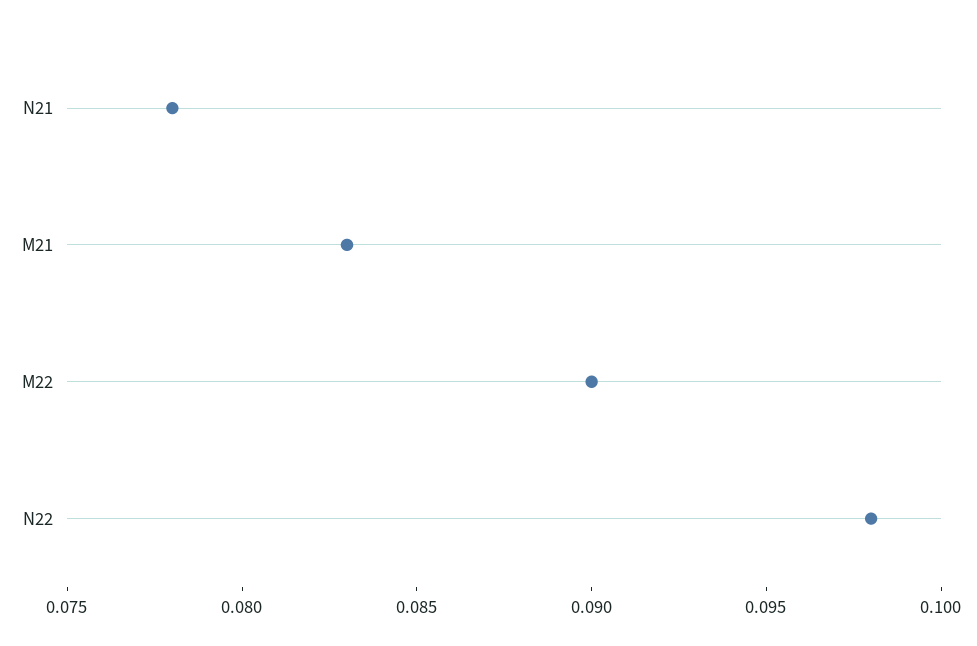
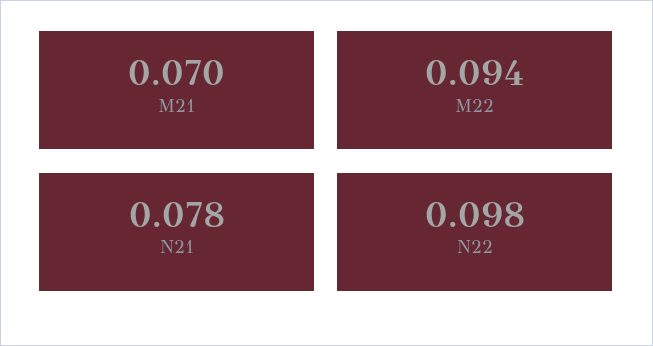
M21: 0.083 -> 0.07
M22: 0.09 -> 0.094

